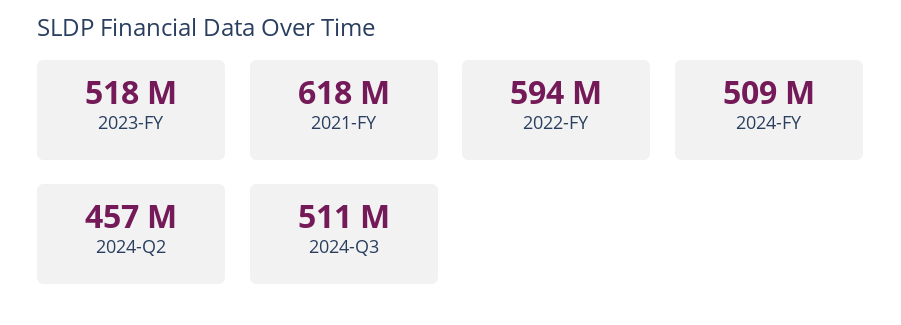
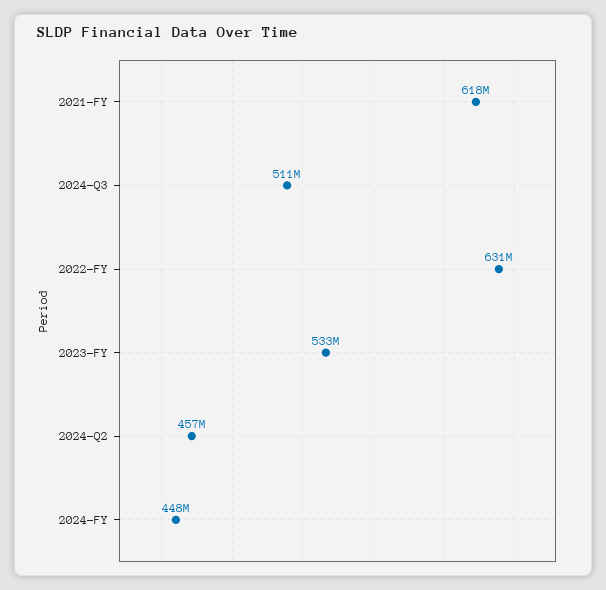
2023-FY: 518000000 -> 533000000
2022-FY: 594000000 -> 631000000
2024-FY: 509000000 -> 448000000

